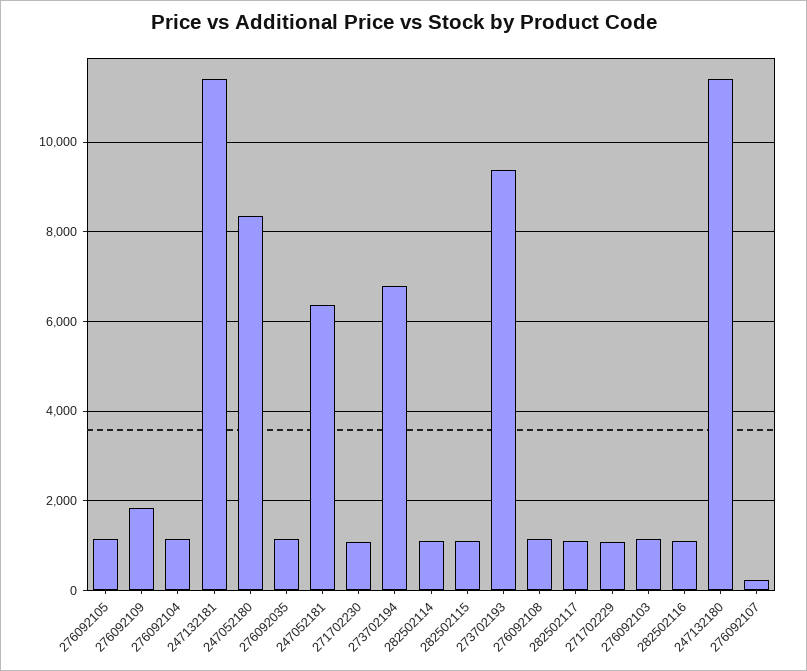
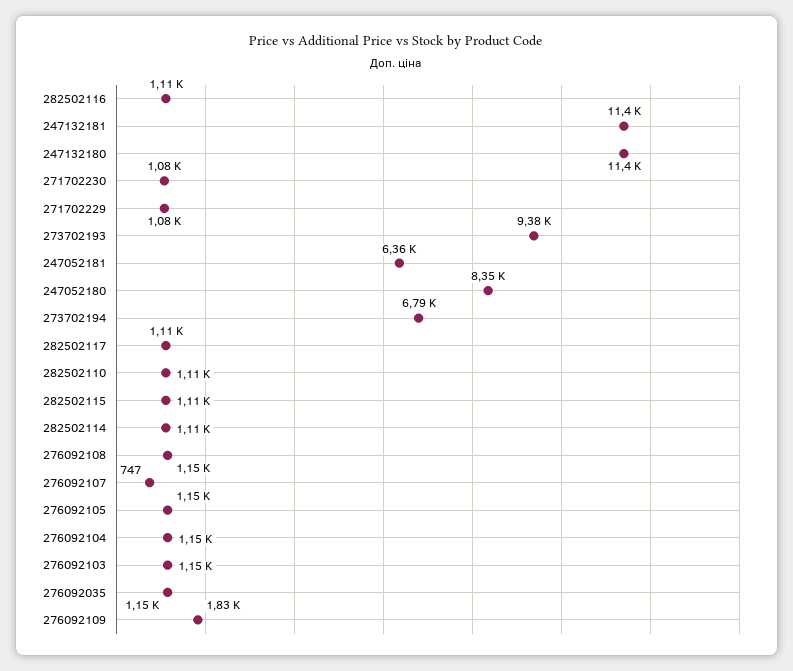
276092107: 200 -> 747
282502110: none -> 1110

